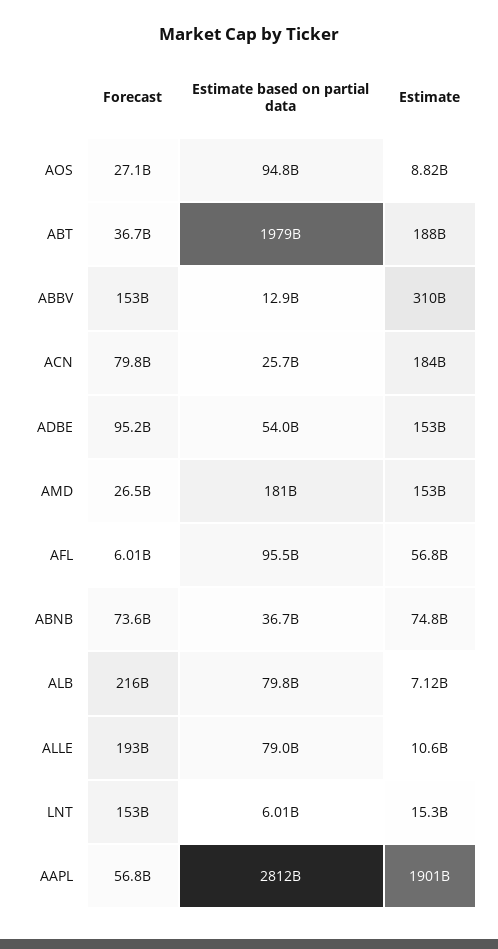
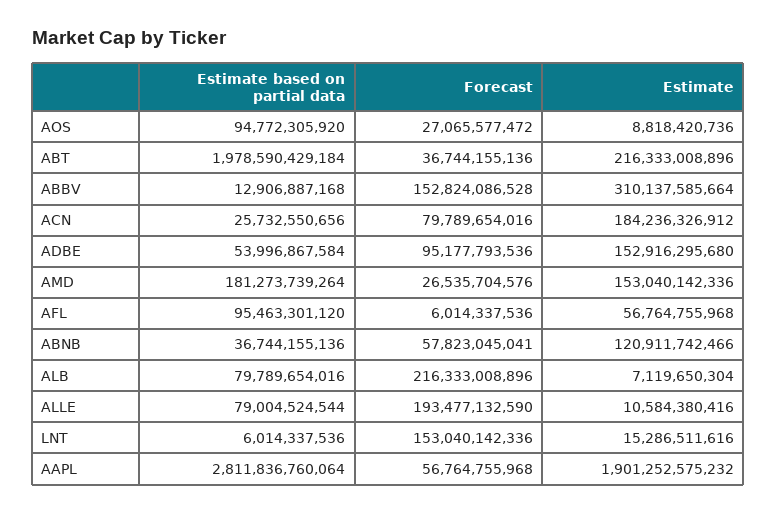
Estimate, ABT: 188000000000 -> 216333008896
Forecast, ABNB: 73600000000 -> 57823045041
Estimate, ABNB: 74800000000 -> 120911742466

